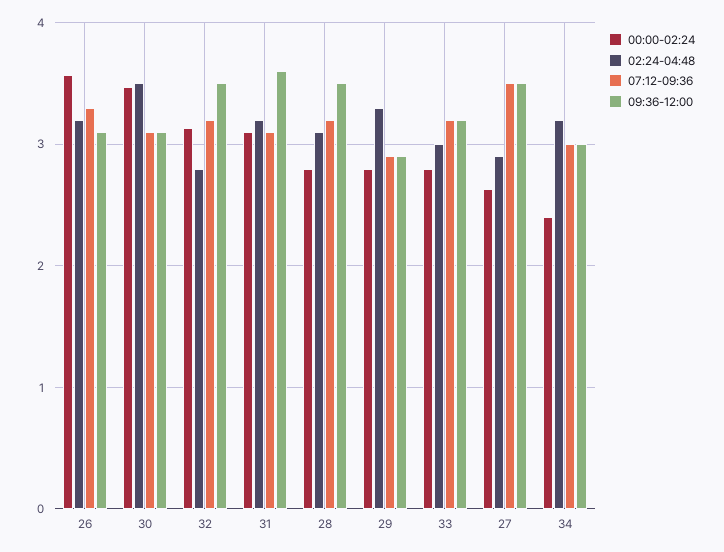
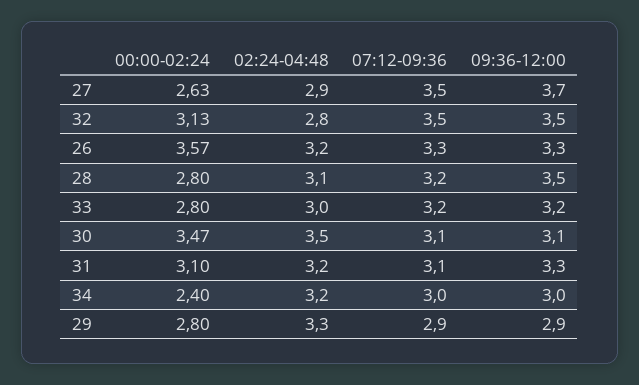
09:36-12:00, 26: 3.1 -> 3.3
07:12-09:36, 32: 3.2 -> 3.5
09:36-12:00, 31: 3.6 -> 3.3
09:36-12:00, 27: 3.5 -> 3.7

